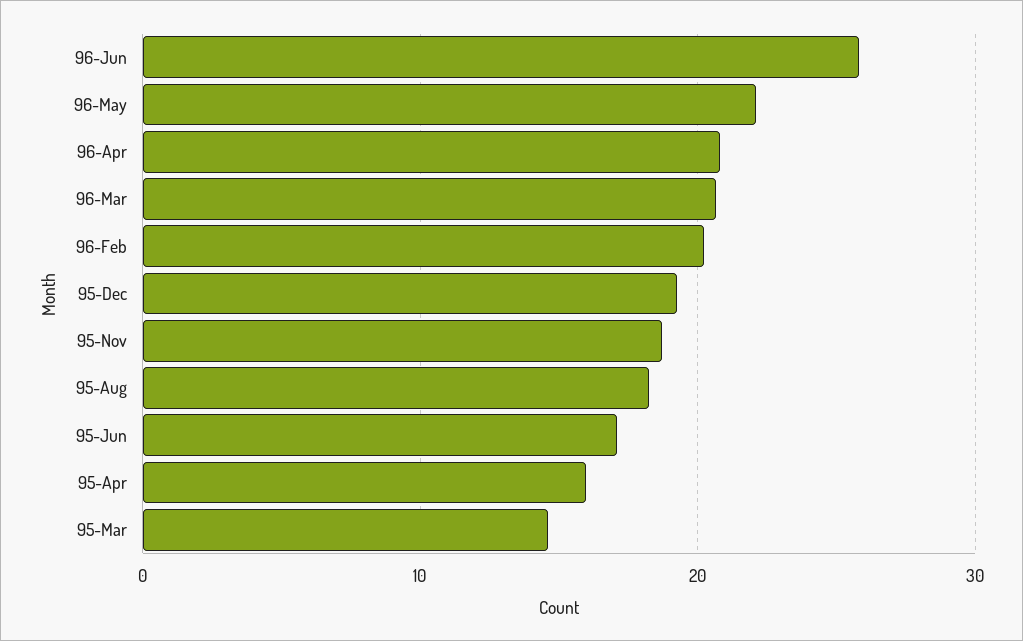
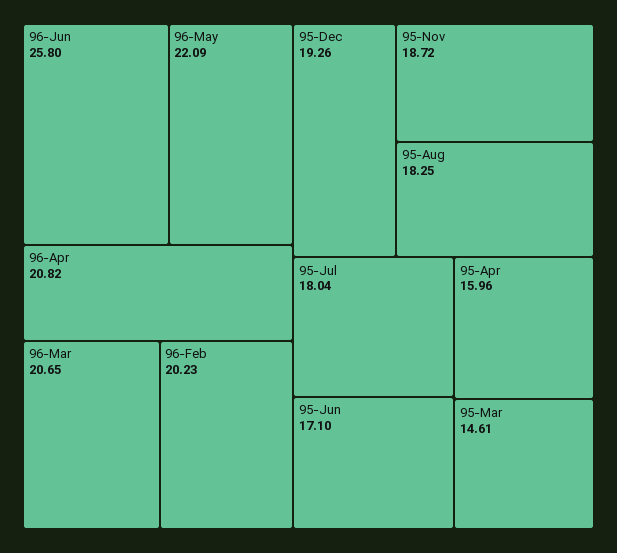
95-Jul: none -> 18.04

